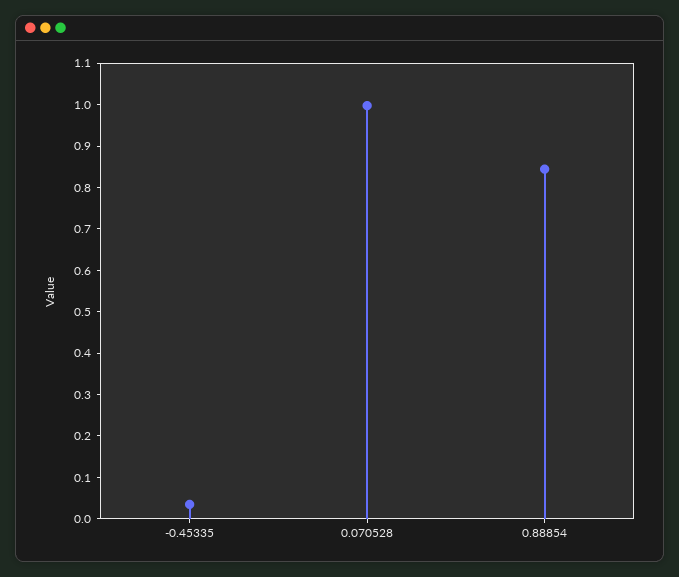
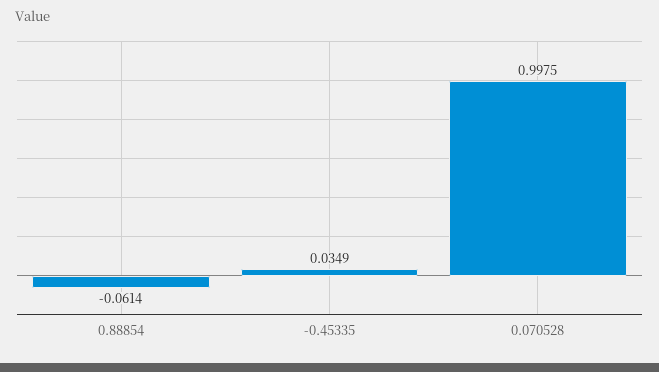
0.88854: 0.84 -> -0.0614

